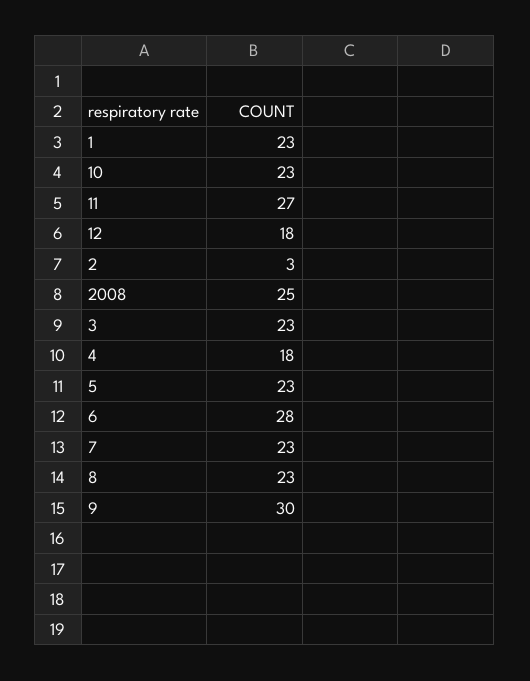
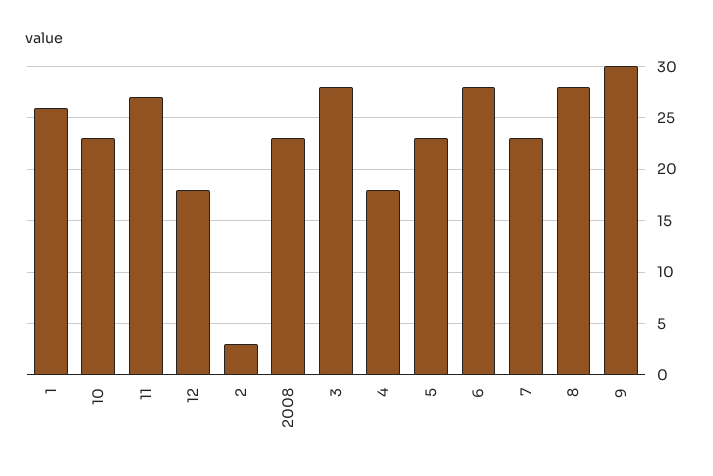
1: 23 -> 26
2008: 25 -> 23
3: 23 -> 28
8: 23 -> 28

